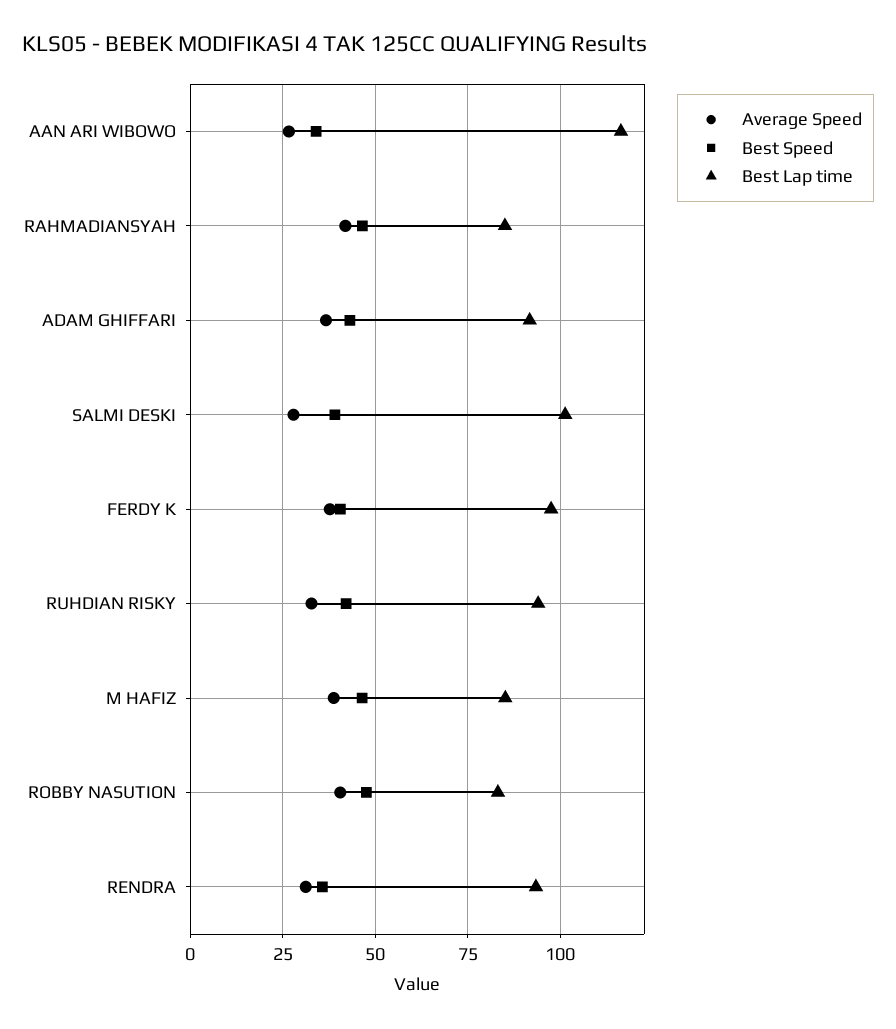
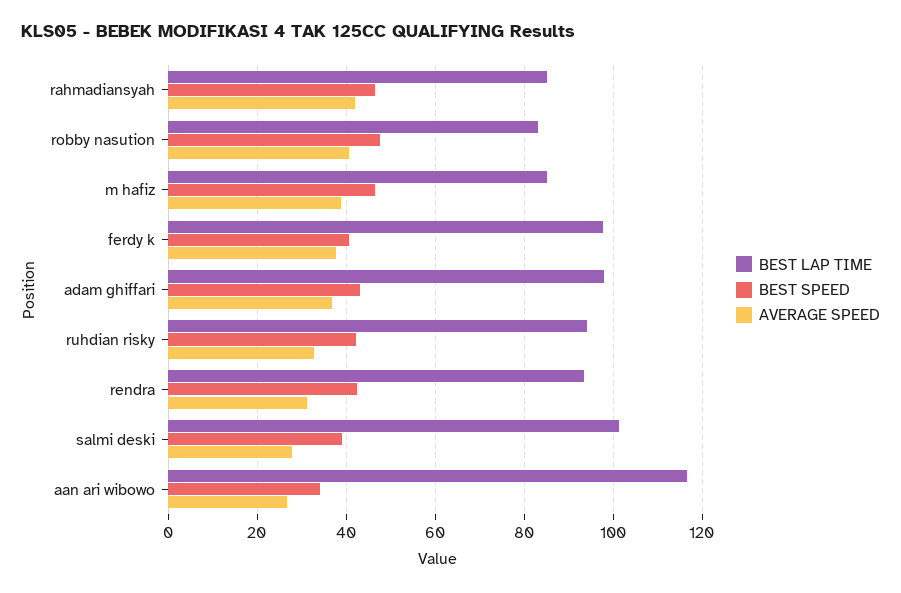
Best Lap time, ADAM GHIFFARI: 92.5 -> 98
Best Speed, RENDRA: 35 -> 42

